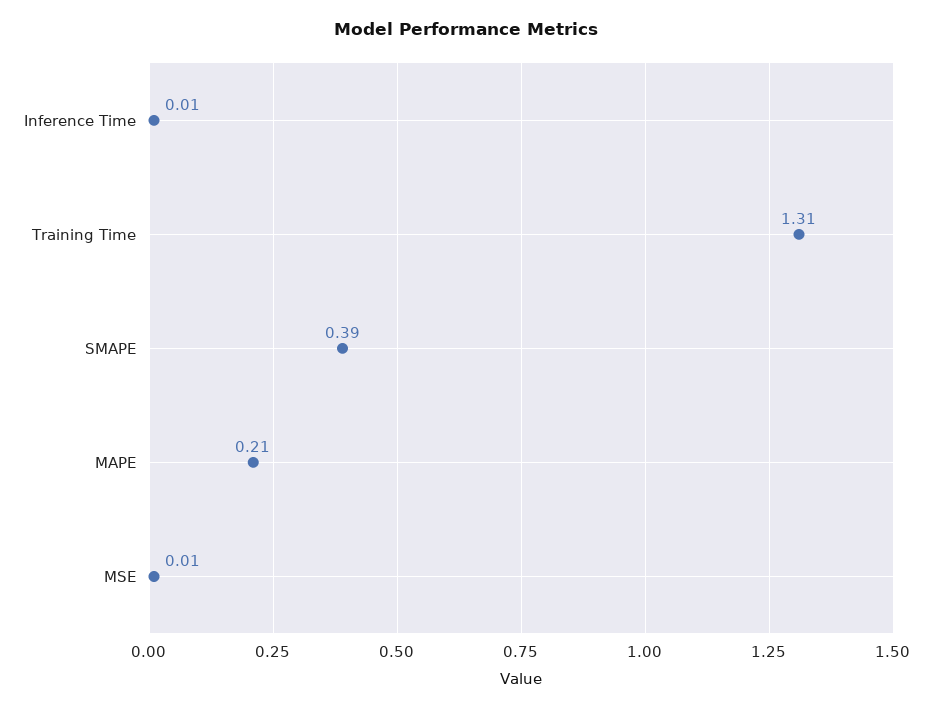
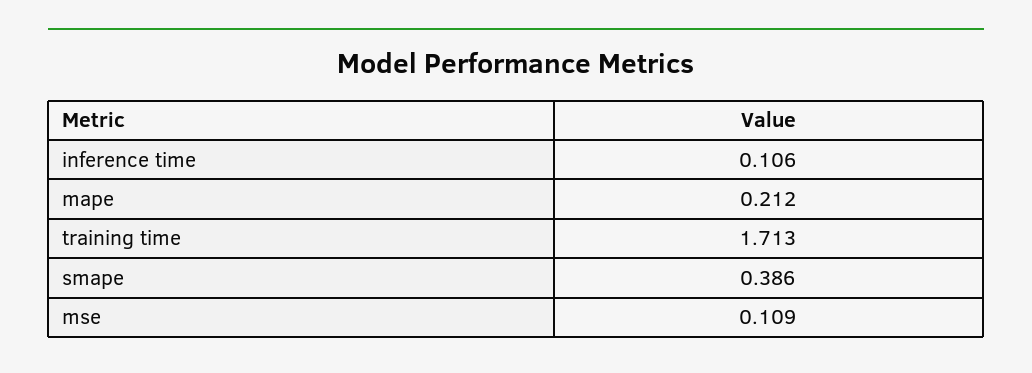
Inference Time: 0.01 -> 0.106
Training Time: 1.31 -> 1.713
MSE: 0.01 -> 0.109

